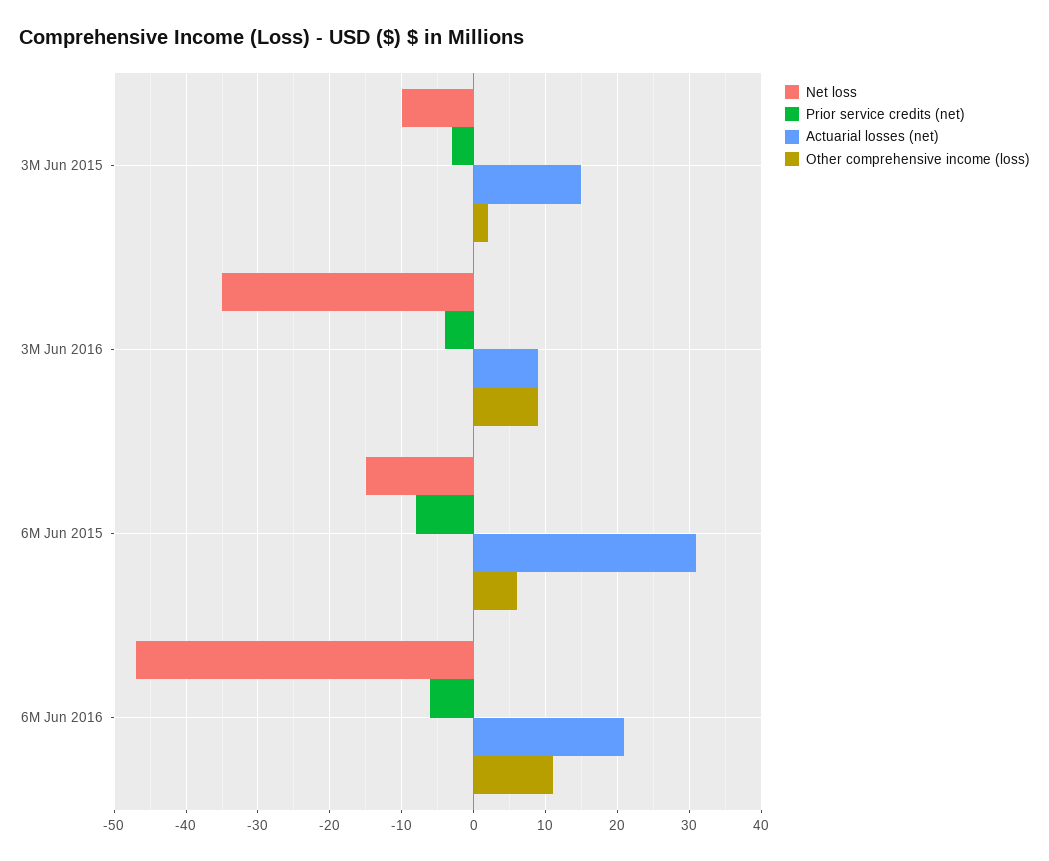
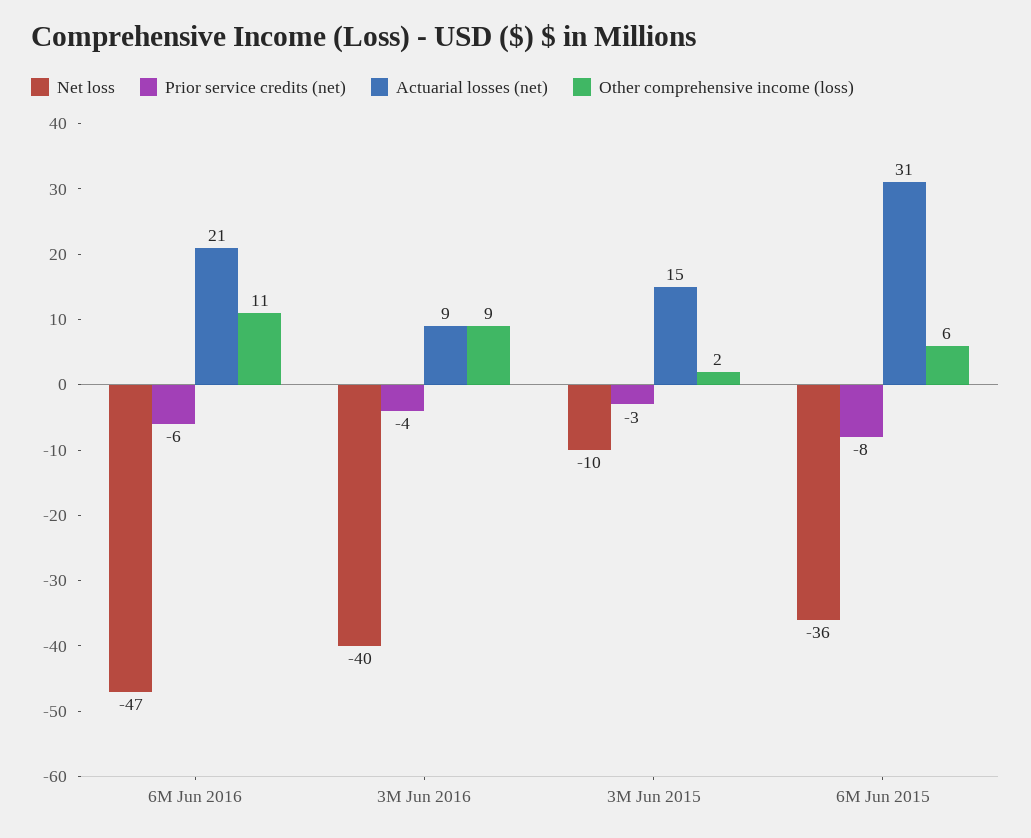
Net loss, 3M Jun 2016: -35 -> -40
Net loss, 6M Jun 2015: -15 -> -36

